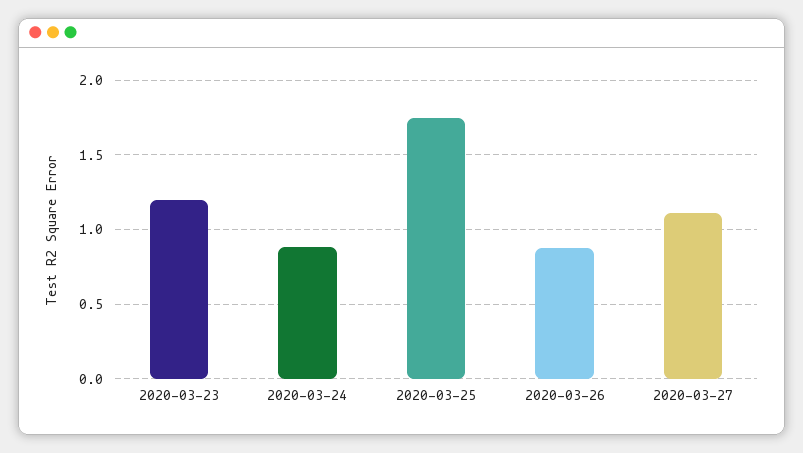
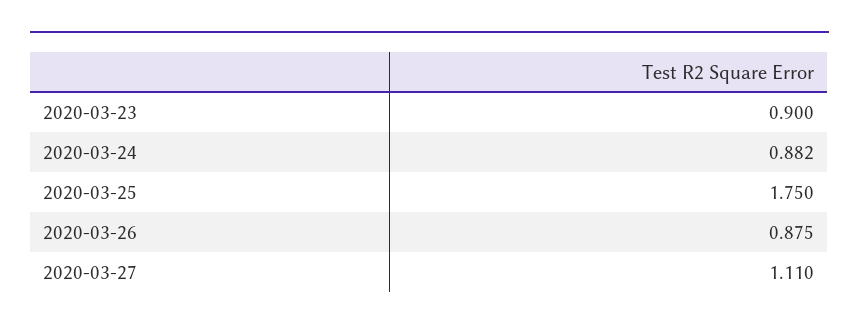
2020-03-23: 1.2 -> 0.9

